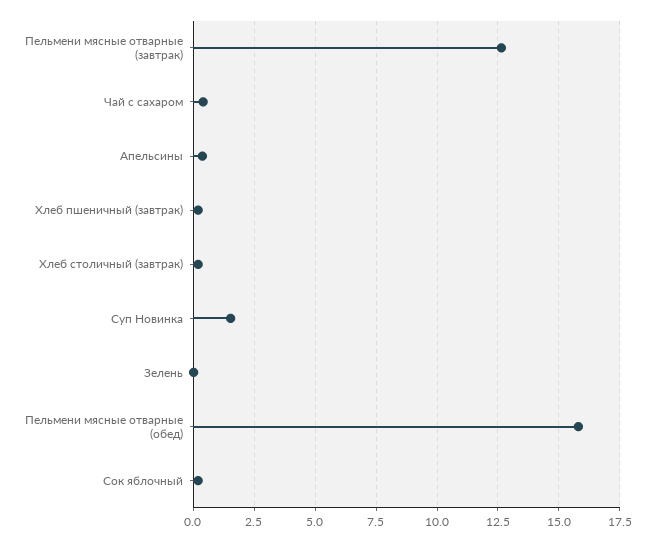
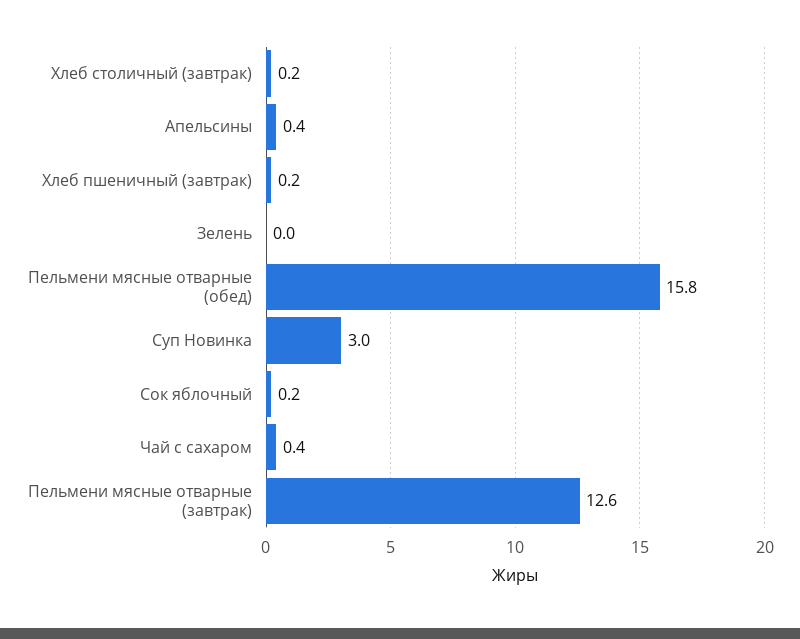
Суп Новинка: 1.5 -> 3

